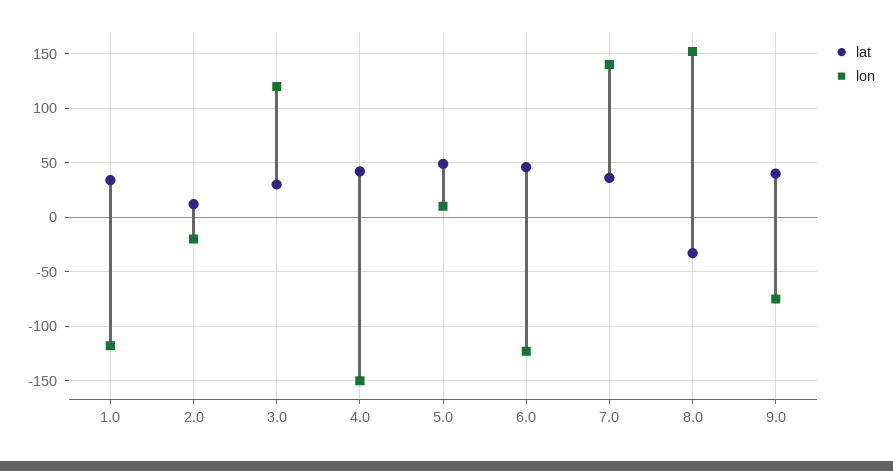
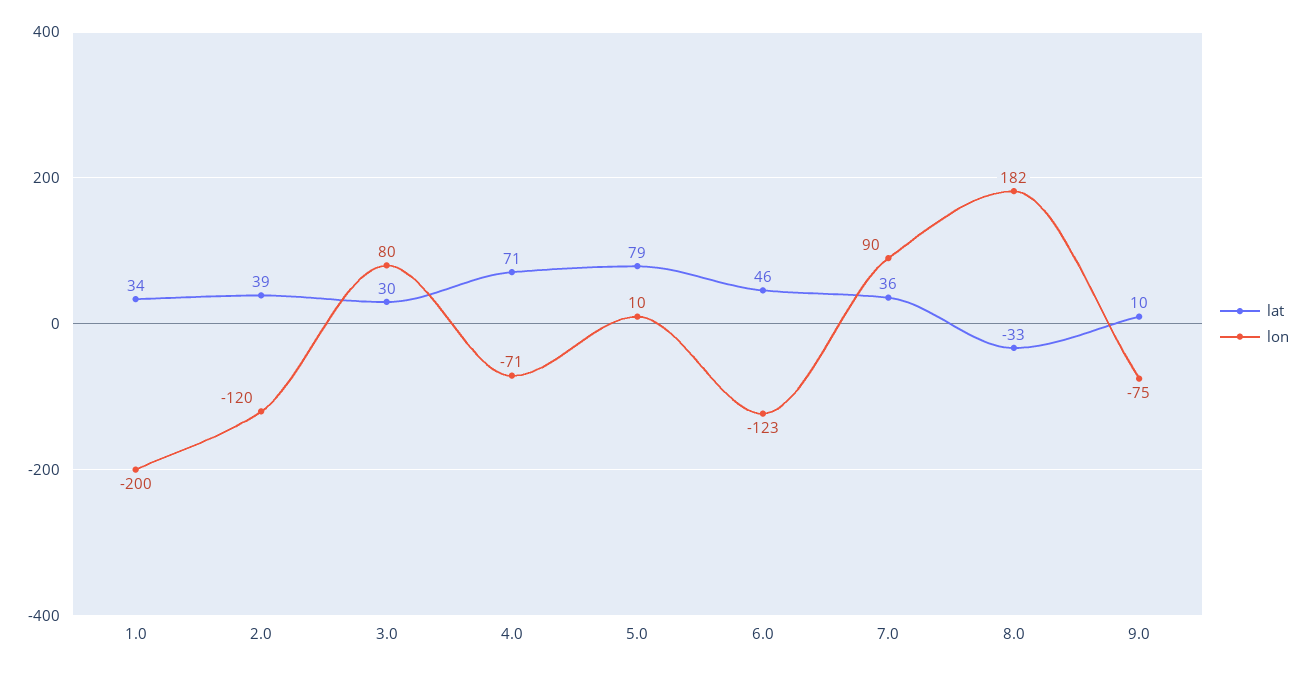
lon, 1.0: -120 -> -200
lat, 2.0: 10 -> 39
lon, 2.0: -20 -> -120
lon, 3.0: 120 -> 80
lat, 4.0: 40 -> 71
lon, 4.0: -150 -> -71
lat, 5.0: 50 -> 79
lon, 7.0: 140 -> 90
lon, 8.0: 150 -> 182
lat, 9.0: 40 -> 10

